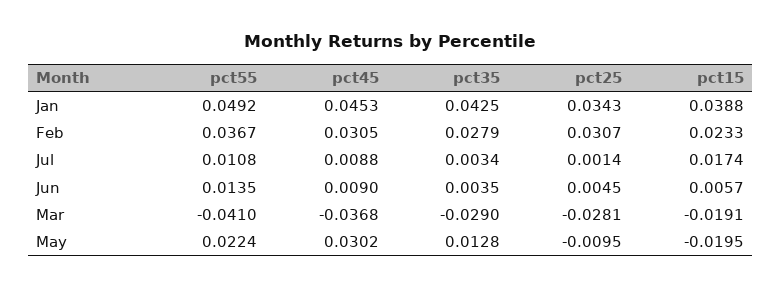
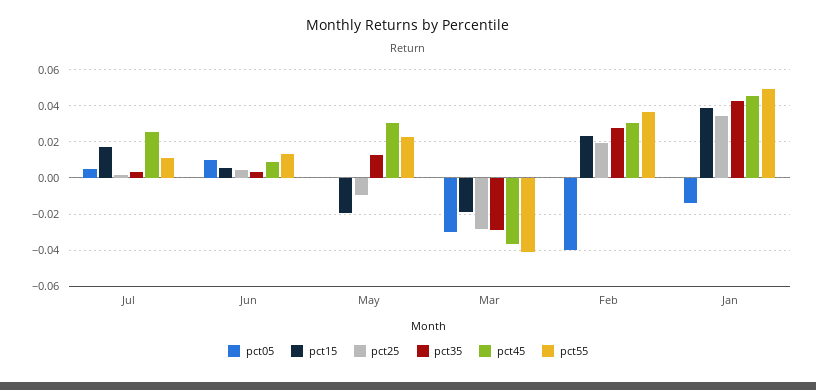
pct25, Feb: 0.0307 -> 0.02
pct45, Jul: 0.0088 -> 0.025
pct05, Jul: none -> 0.005
pct05, Jun: none -> 0.01
pct05, May: none -> 0
pct05, Mar: none -> -0.03
pct05, Feb: none -> -0.04
pct05, Jan: none -> -0.015

